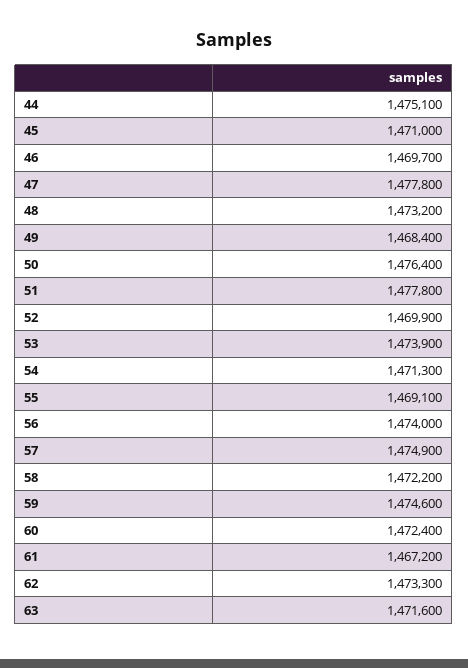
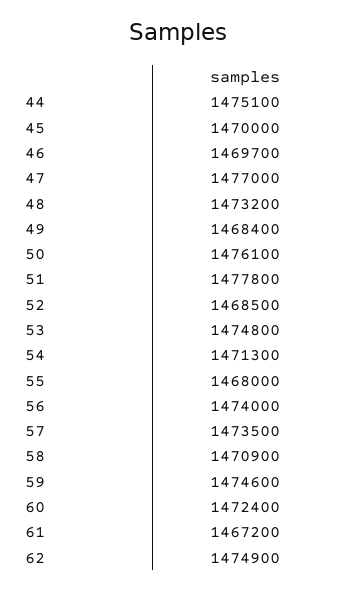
45: 1471000 -> 1470000
47: 1477800 -> 1477000
50: 1476400 -> 1476100
52: 1469900 -> 1468500
53: 1473900 -> 1474800
55: 1469100 -> 1468000
57: 1474900 -> 1473500
58: 1472200 -> 1470900
62: 1473300 -> 1474900
63: 1471600 -> none

